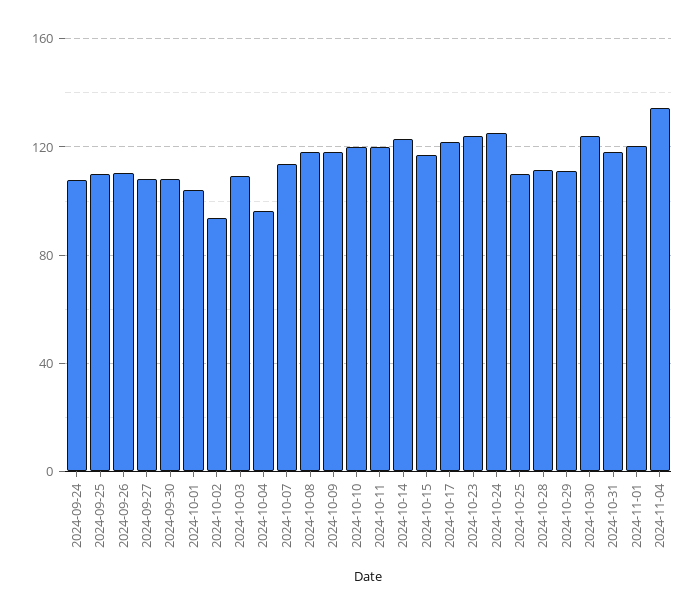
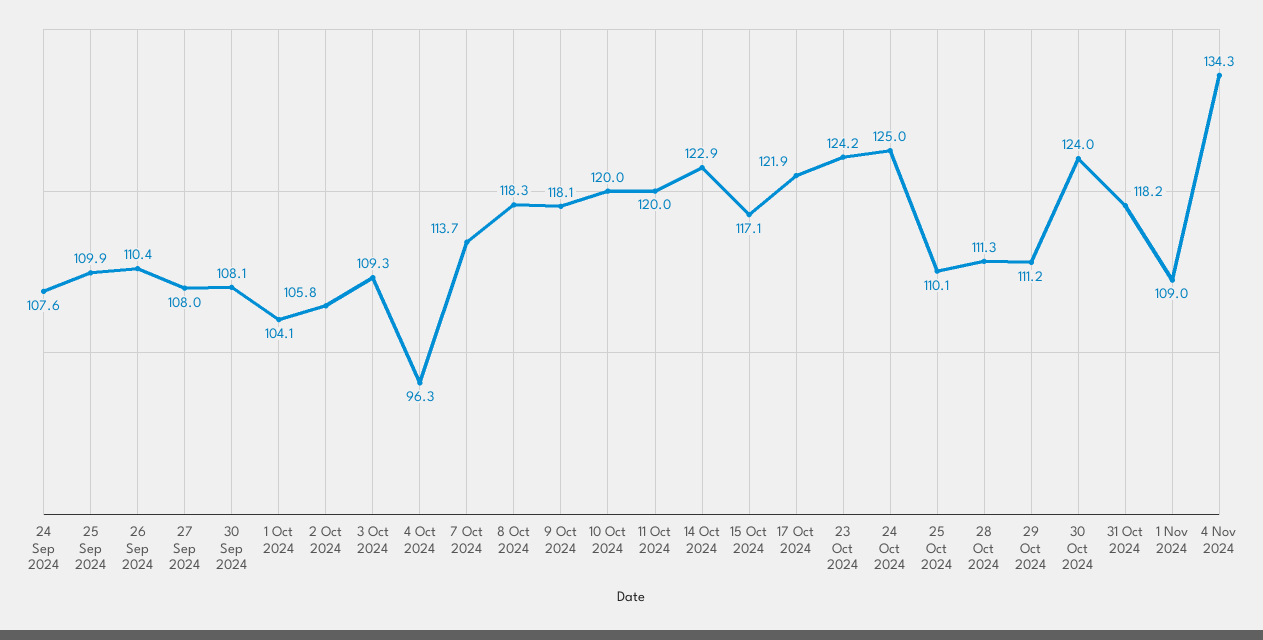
2024-10-02: 95 -> 105.8
2024-11-01: 120 -> 109

